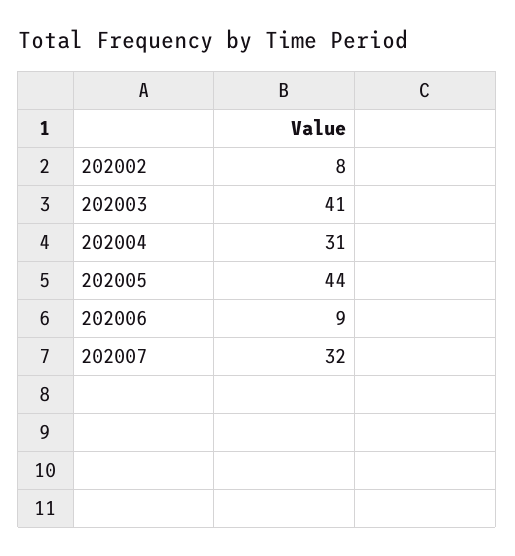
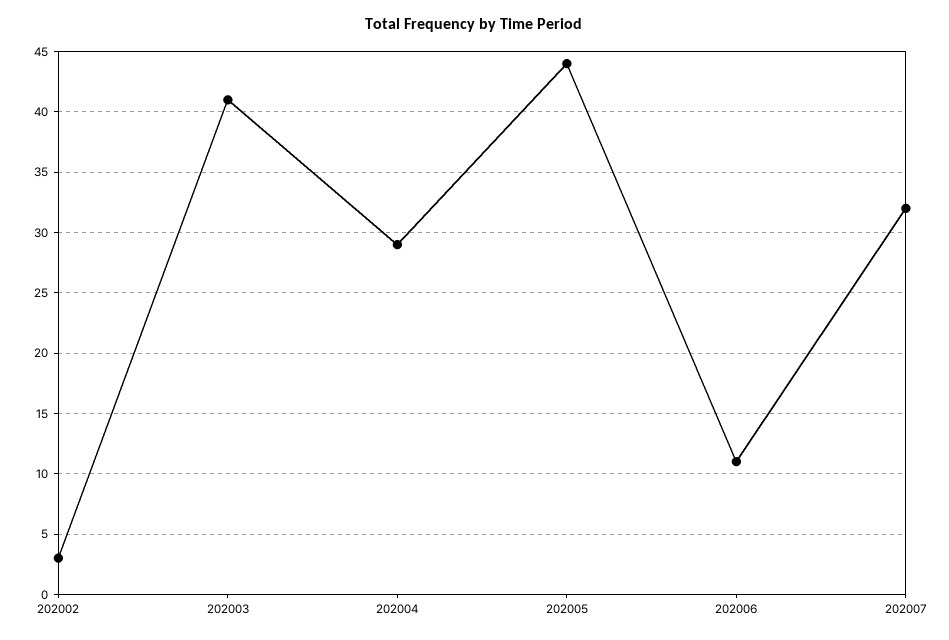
202002: 8 -> 3
202004: 31 -> 29
202006: 9 -> 11

